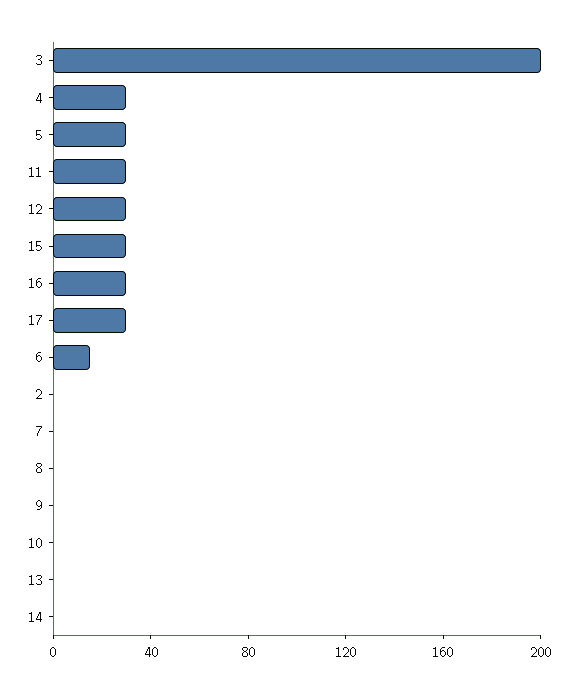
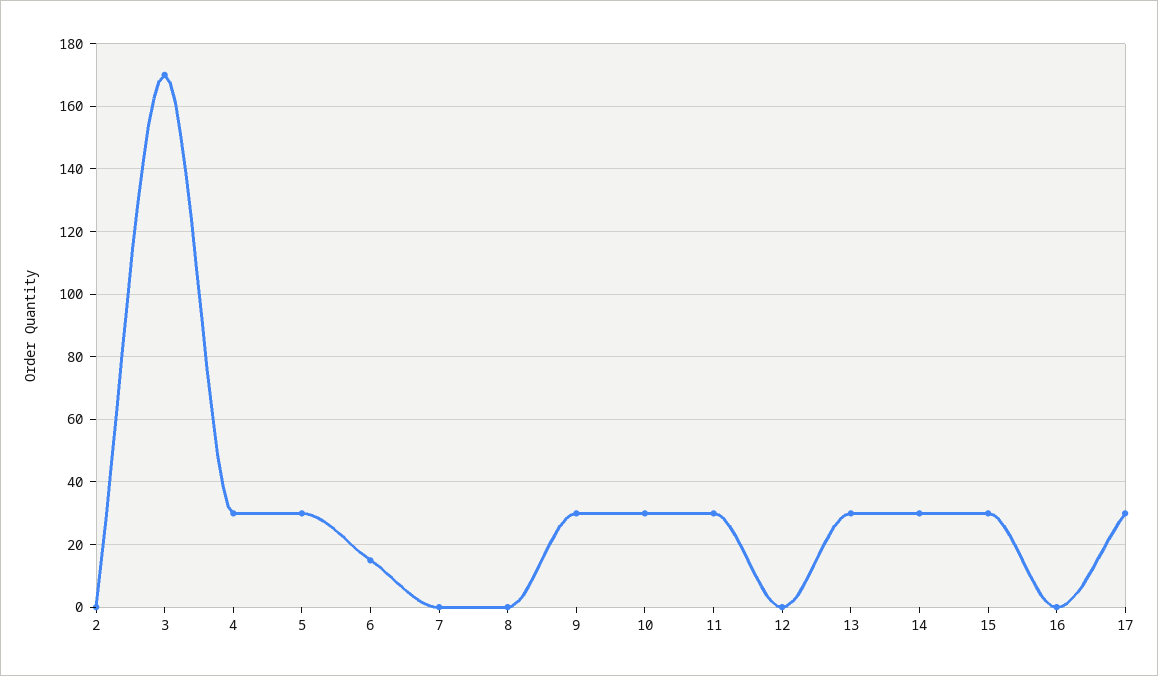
3: 200 -> 170
12: 30 -> 0
16: 30 -> 0
9: 0 -> 30
10: 0 -> 30
13: 0 -> 30
14: 0 -> 30

